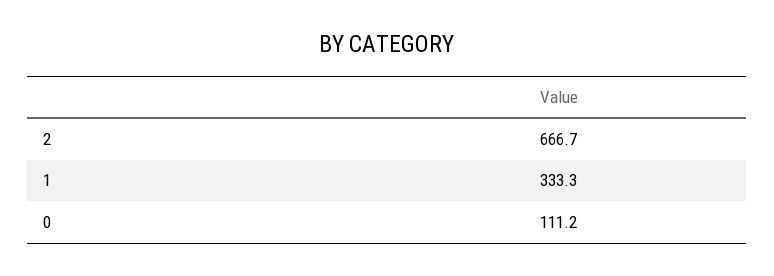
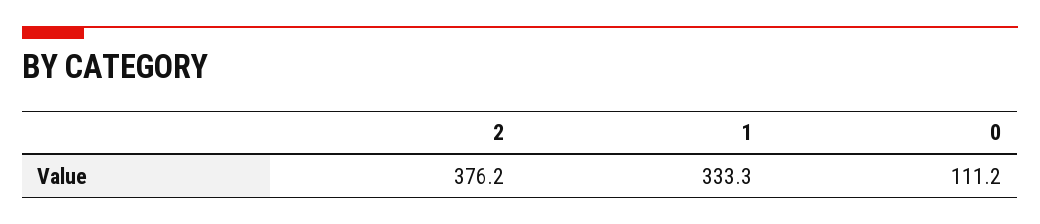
2: 666.7 -> 376.2

